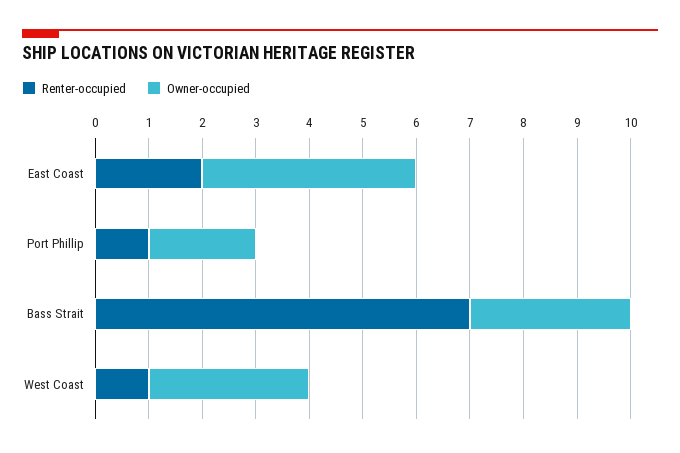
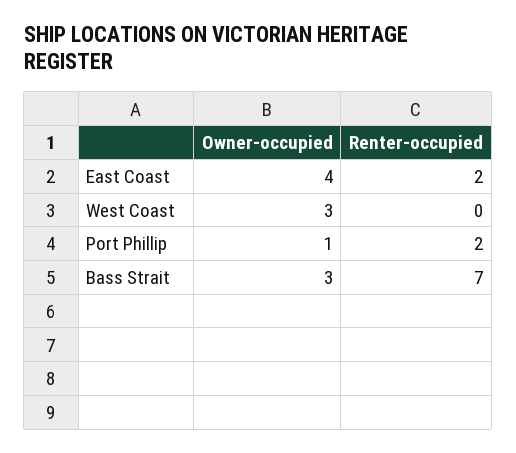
Renter-occupied, Port Phillip: 1 -> 2
Owner-occupied, Port Phillip: 2 -> 1
Renter-occupied, West Coast: 1 -> 0

